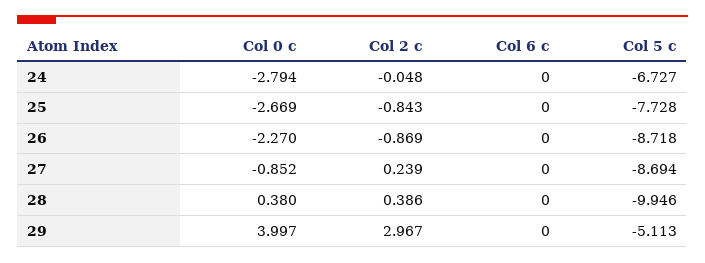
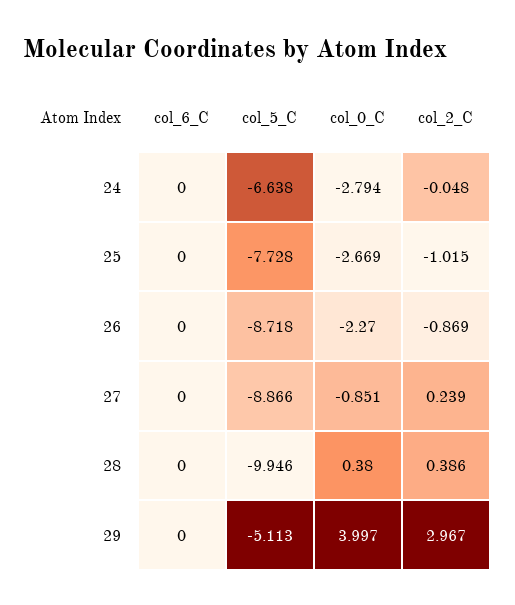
Col 5 c, 24: -6.727 -> -6.638
Col 2 c, 25: -0.843 -> -1.015
Col 0 c, 27: -0.852 -> -0.851
Col 5 c, 27: -8.694 -> -8.866

